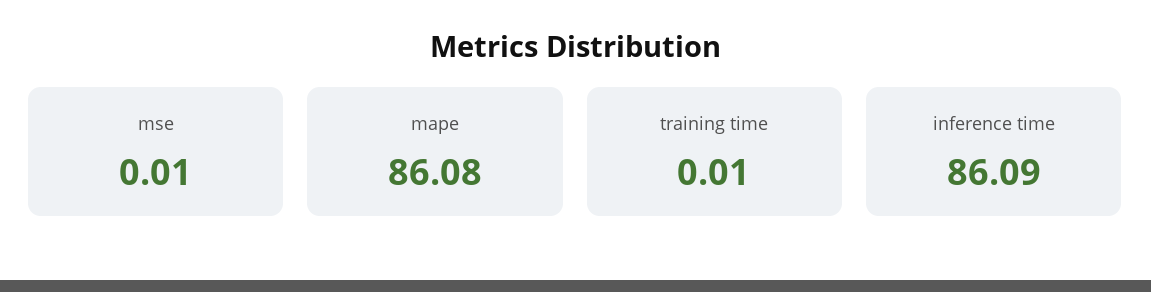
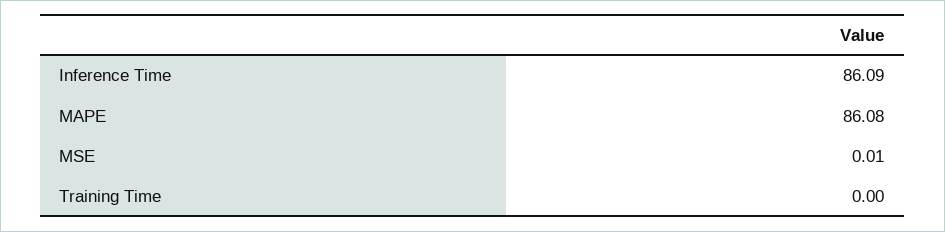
training time: 0.01 -> 0

